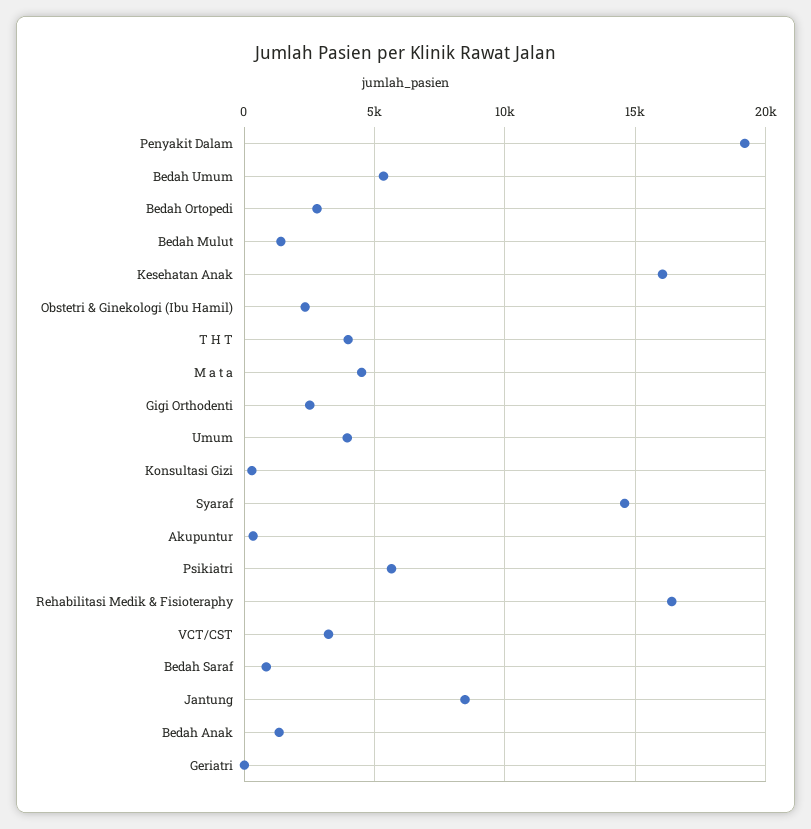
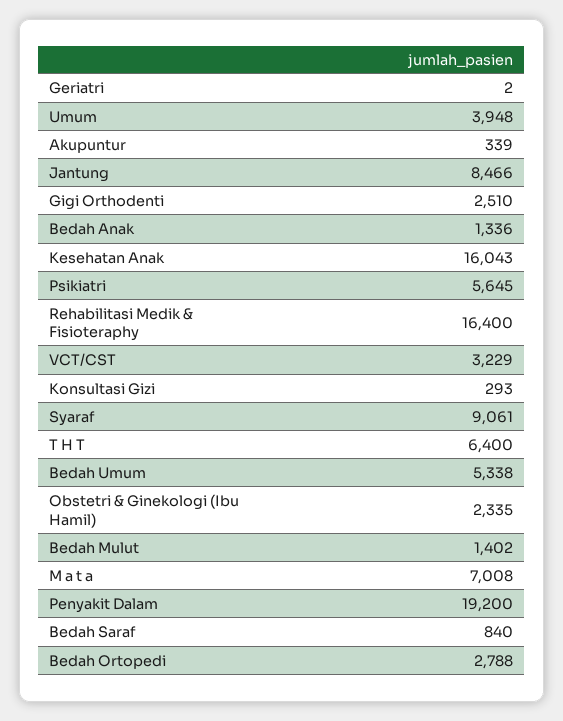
T H T: 4000 -> 6400
M a t a: 4500 -> 7008
Syaraf: 14500 -> 9061

